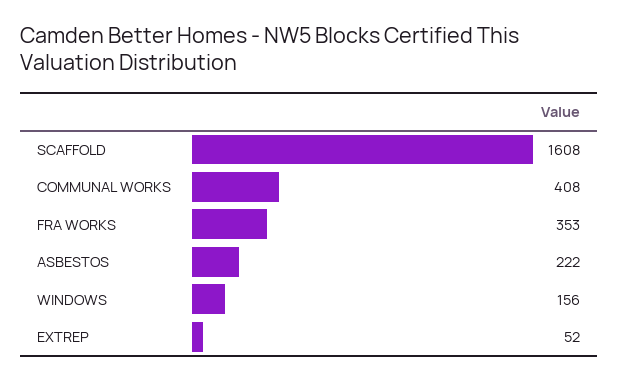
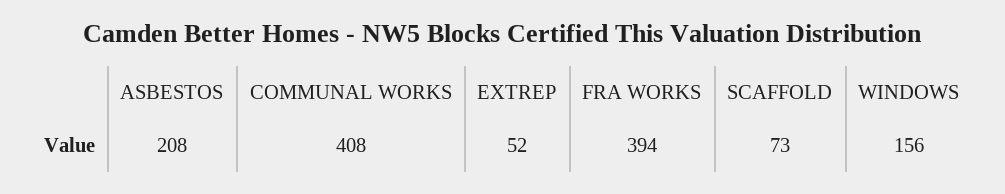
SCAFFOLD: 1608 -> 73
FRA WORKS: 353 -> 394
ASBESTOS: 222 -> 208

